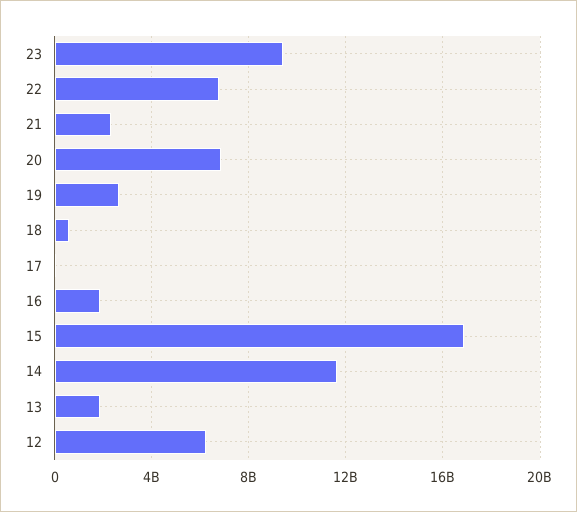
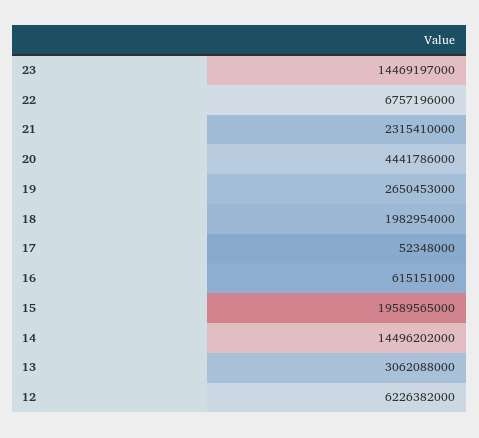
23: 9500000000 -> 14469197000
20: 7000000000 -> 4441786000
18: 500000000 -> 1982954000
16: 2000000000 -> 615151000
15: 17000000000 -> 19589565000
14: 11500000000 -> 14496202000
13: 2000000000 -> 3062088000

